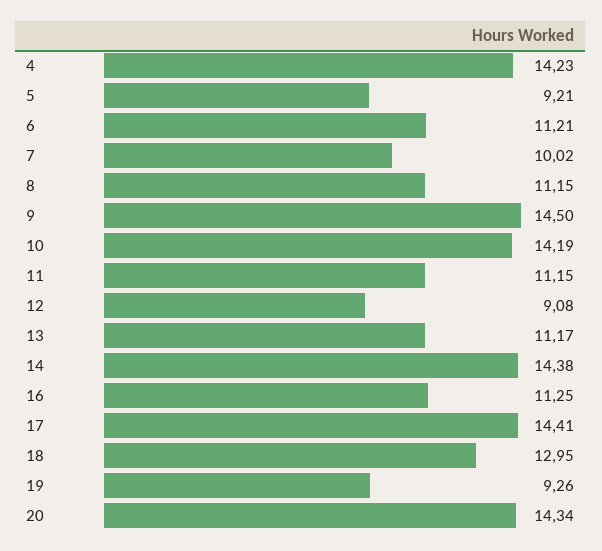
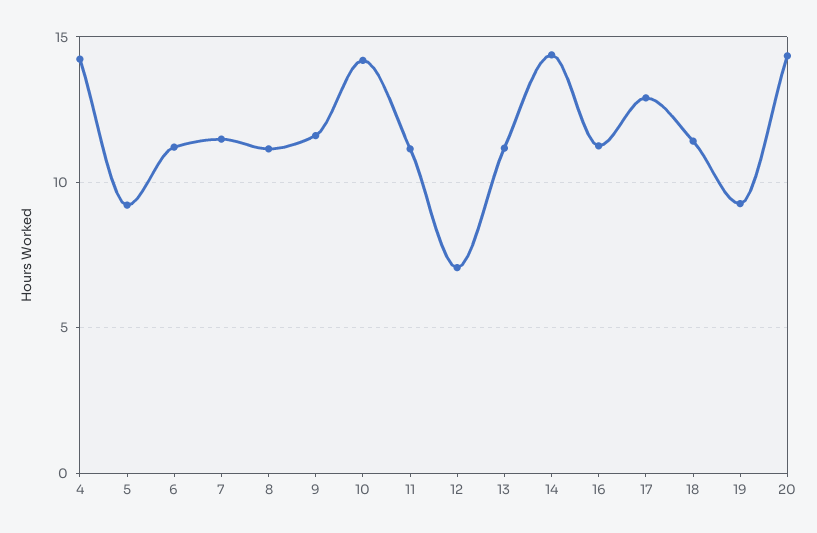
7: 10.02 -> 11.5
9: 14.5 -> 11.5
12: 9.08 -> 7
17: 14.41 -> 13
18: 12.95 -> 11.5

